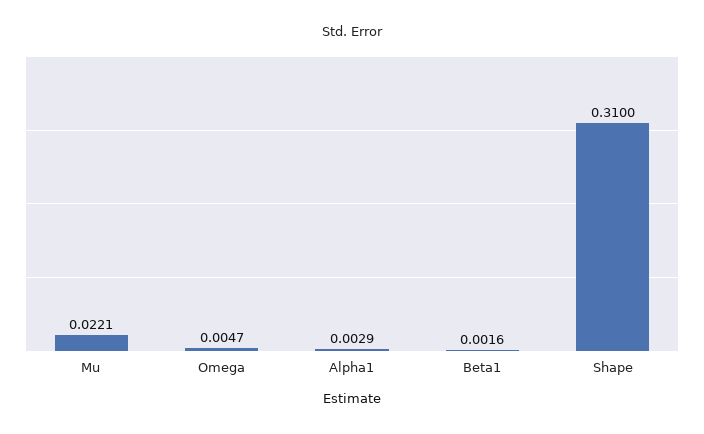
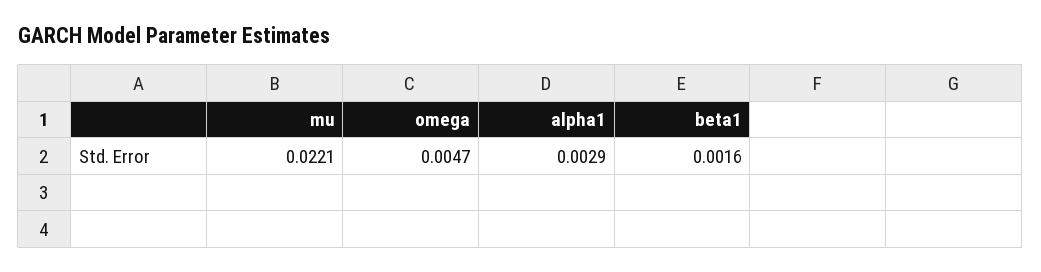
Shape: 0.31 -> none

